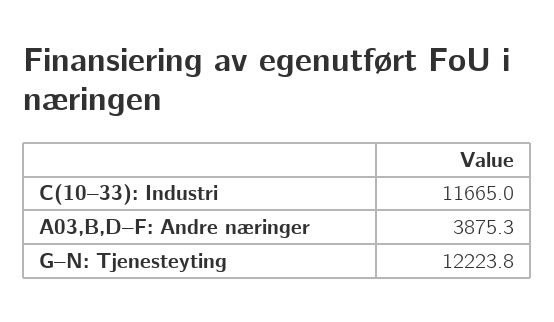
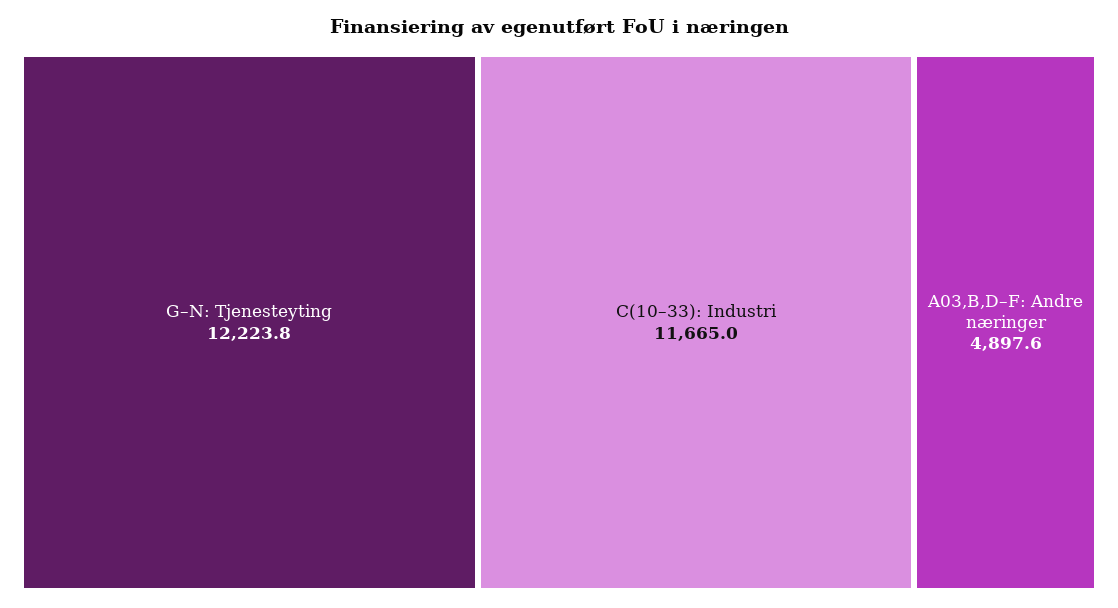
A03,B,D–F: Andre næringer: 3875.3 -> 4897.6

